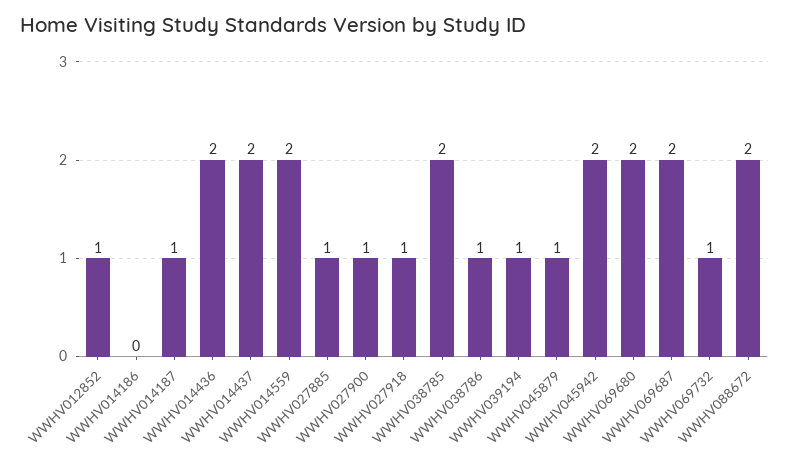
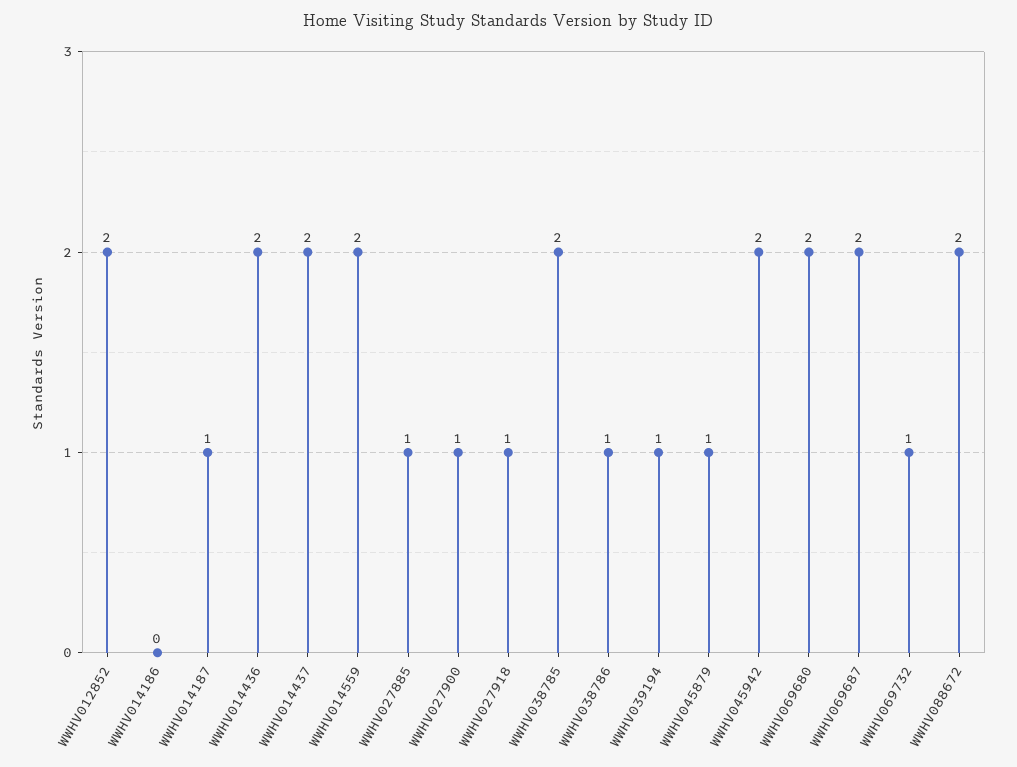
WWHV012852: 1 -> 2

